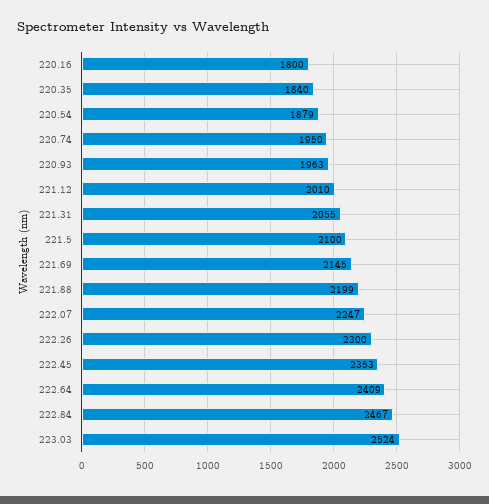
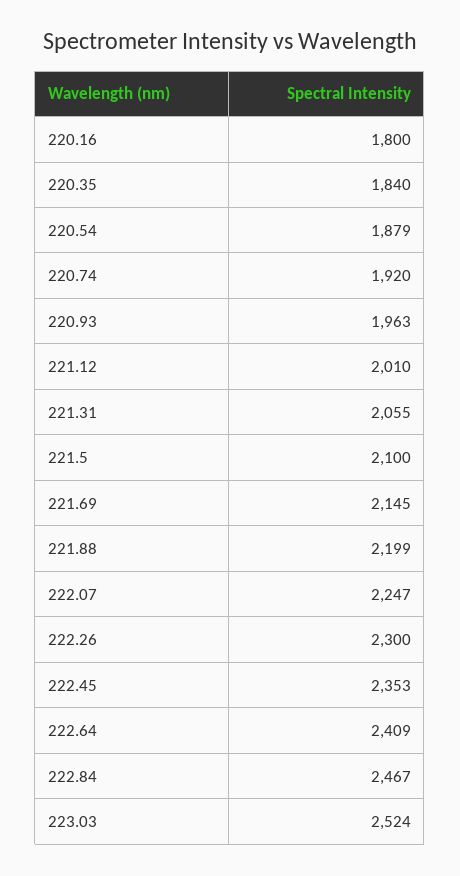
220.74: 1950 -> 1920

